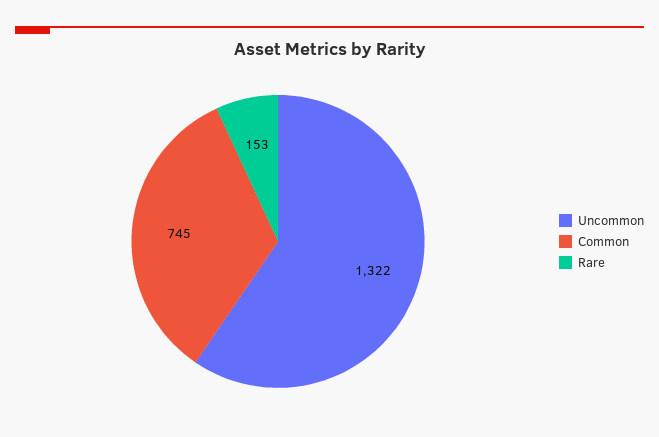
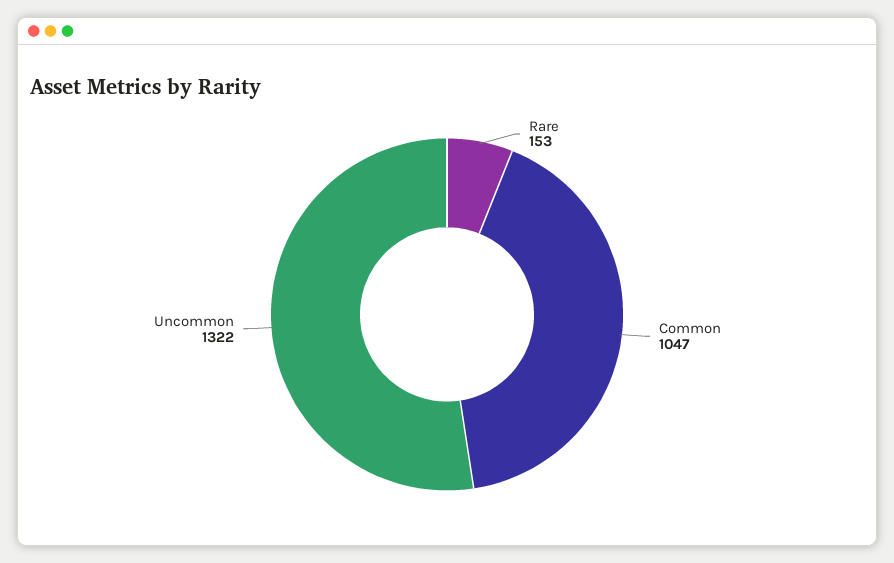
Common: 745 -> 1047

